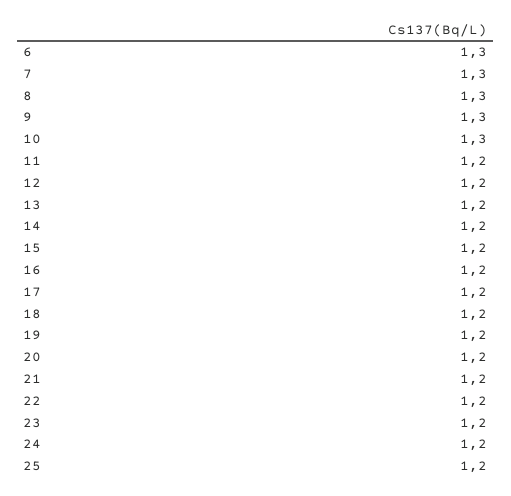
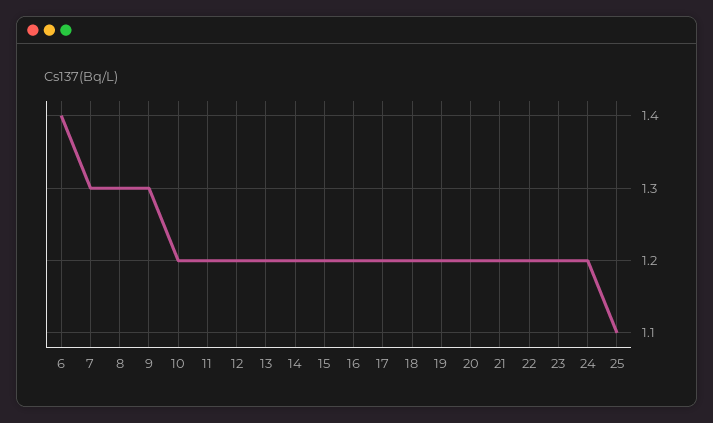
6: 1.3 -> 1.4
10: 1.3 -> 1.2
25: 1.2 -> 1.1

